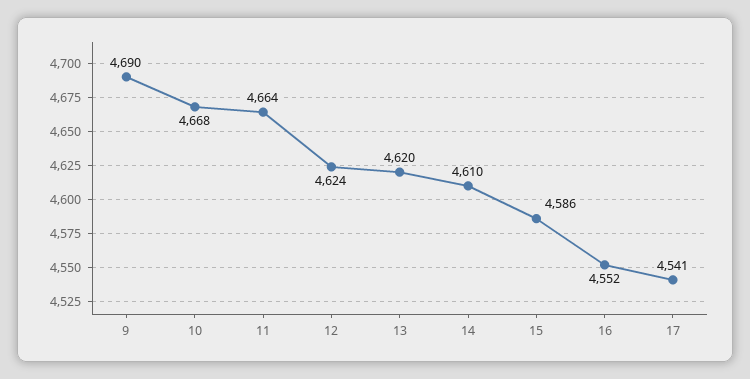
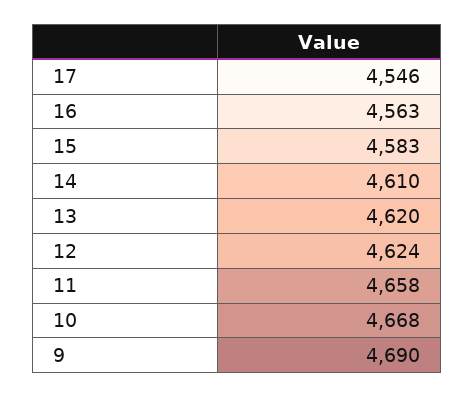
11: 4664 -> 4658
15: 4586 -> 4583
16: 4552 -> 4563
17: 4541 -> 4546

